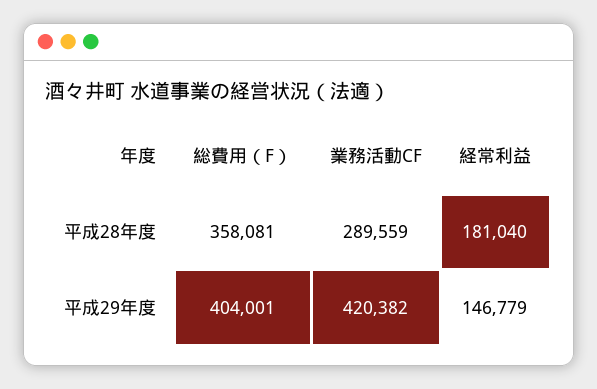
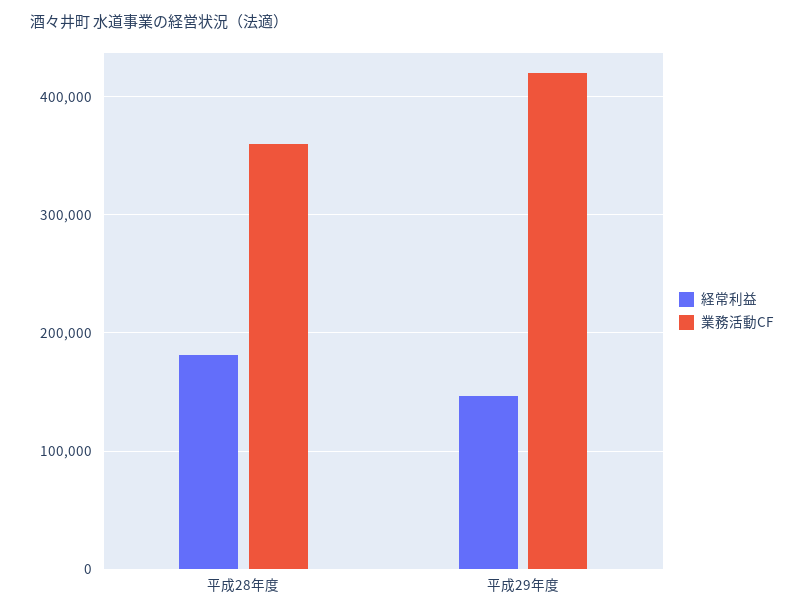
総費用（F）, 平成28年度: 358081 -> none
業務活動CF, 平成28年度: 289559 -> 360000
総費用（F）, 平成29年度: 404001 -> none

